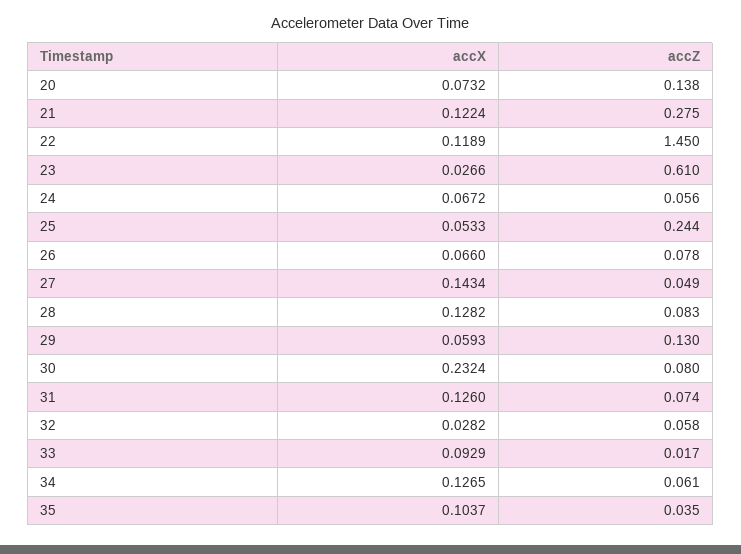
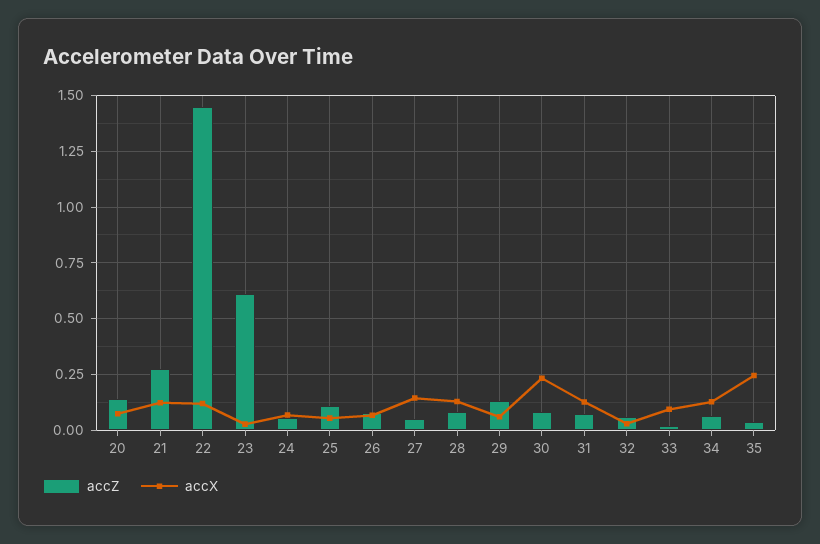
accZ, 25: 0.244 -> 0.1
accX, 35: 0.1037 -> 0.25

